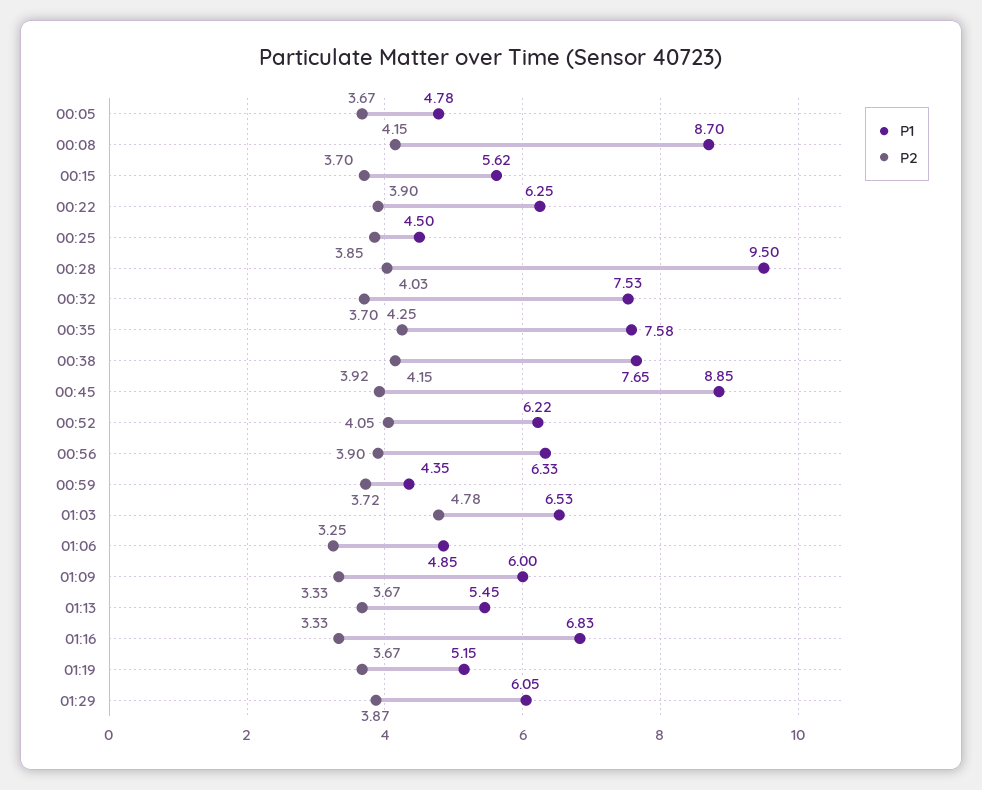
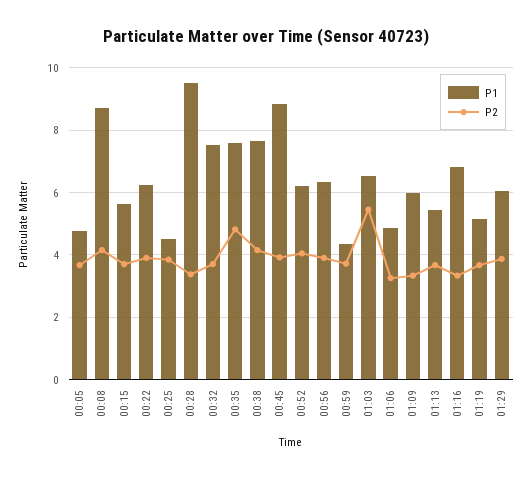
P2, 00:28: 4.03 -> 3.4
P2, 00:35: 4.25 -> 4.8
P2, 01:03: 4.78 -> 5.4

